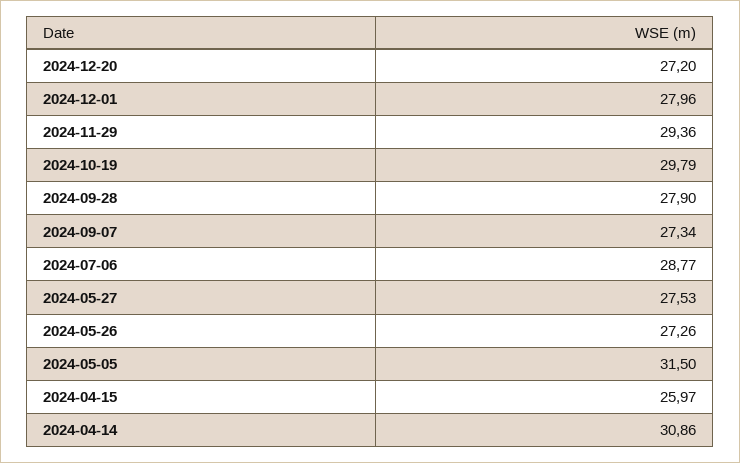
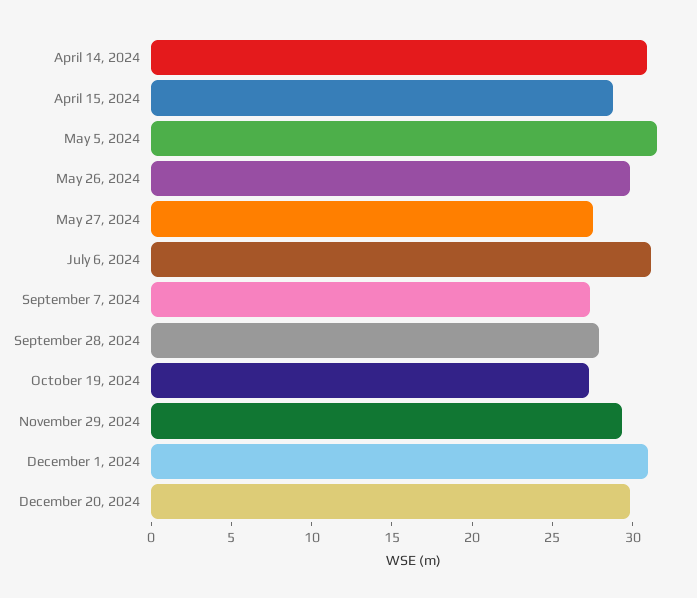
2024-12-20: 27.2 -> 30
2024-12-01: 27.96 -> 31
2024-10-19: 29.79 -> 27
2024-07-06: 28.77 -> 31
2024-05-26: 27.26 -> 30
2024-04-15: 25.97 -> 29

